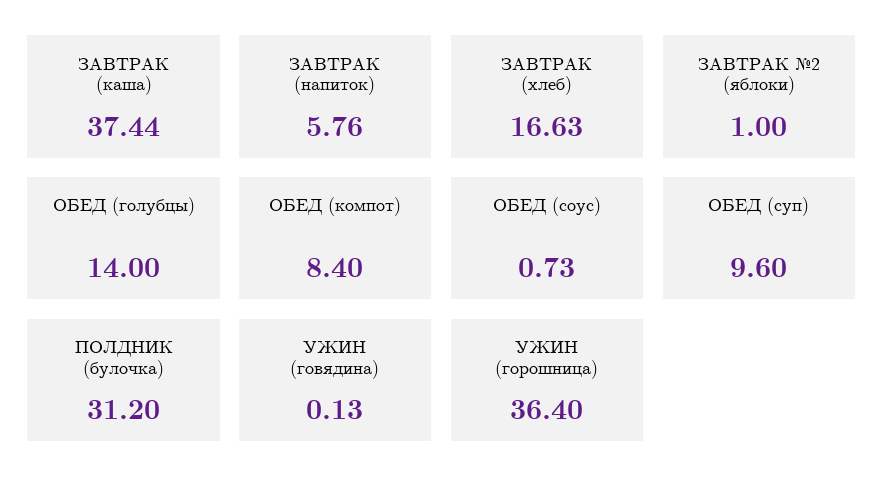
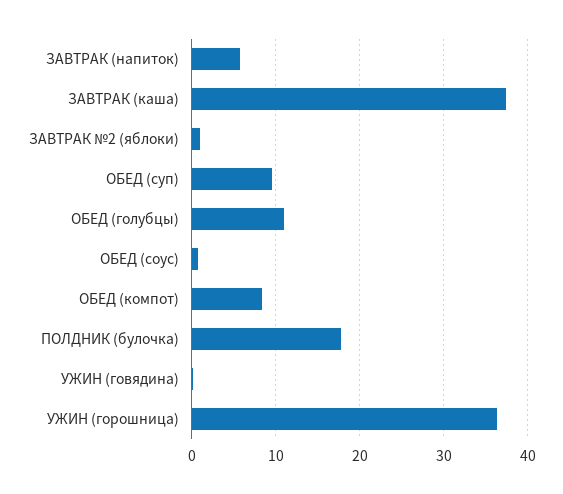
ЗАВТРАК (хлеб): 16.63 -> none
ОБЕД (голубцы): 14 -> 11
ПОЛДНИК (булочка): 31.2 -> 18

